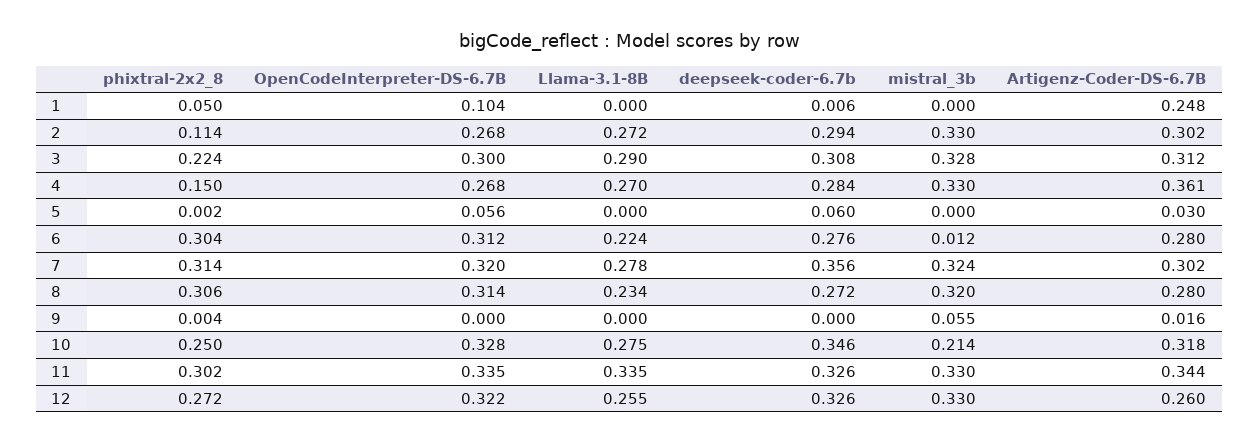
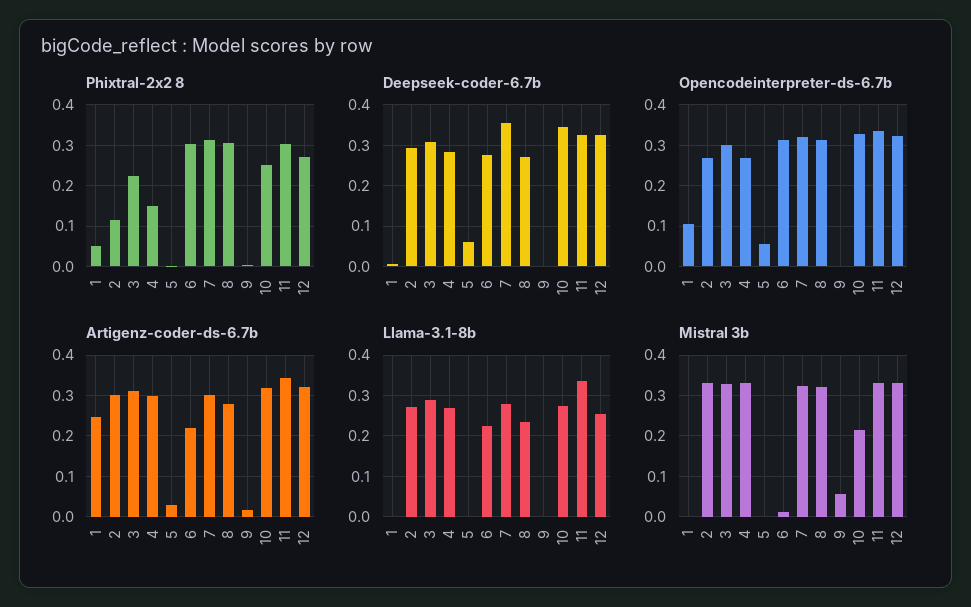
Artigenz-Coder-DS-6.7B, 4: 0.361 -> 0.3
Artigenz-Coder-DS-6.7B, 6: 0.28 -> 0.22
Artigenz-Coder-DS-6.7B, 12: 0.26 -> 0.32

